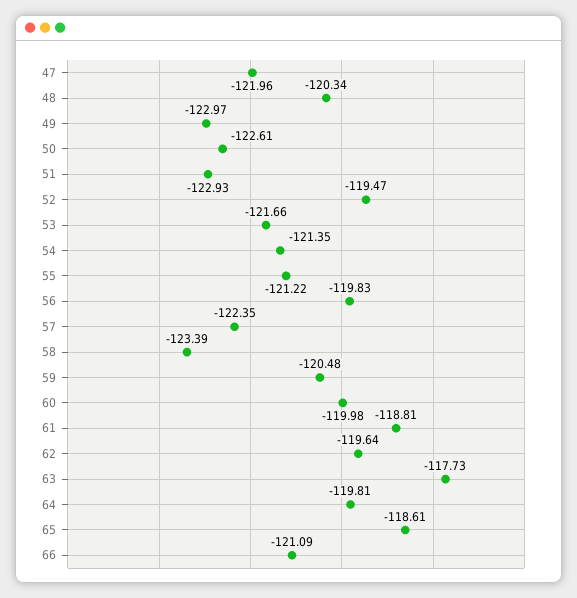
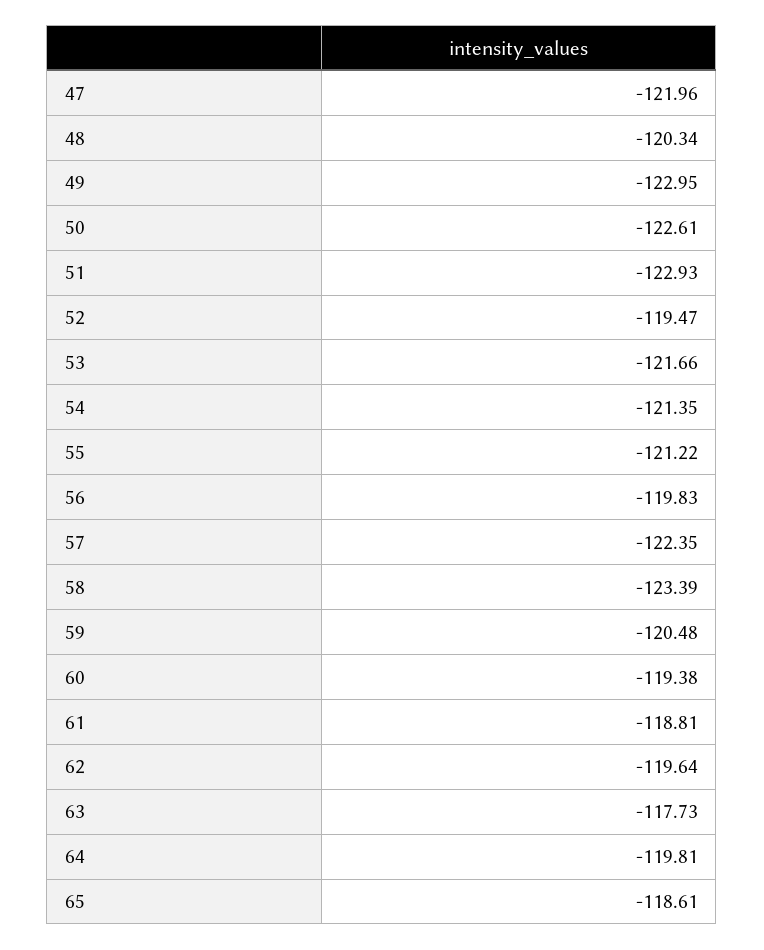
49: -122.97 -> -122.95
60: -119.98 -> -119.38
66: -121.09 -> none

